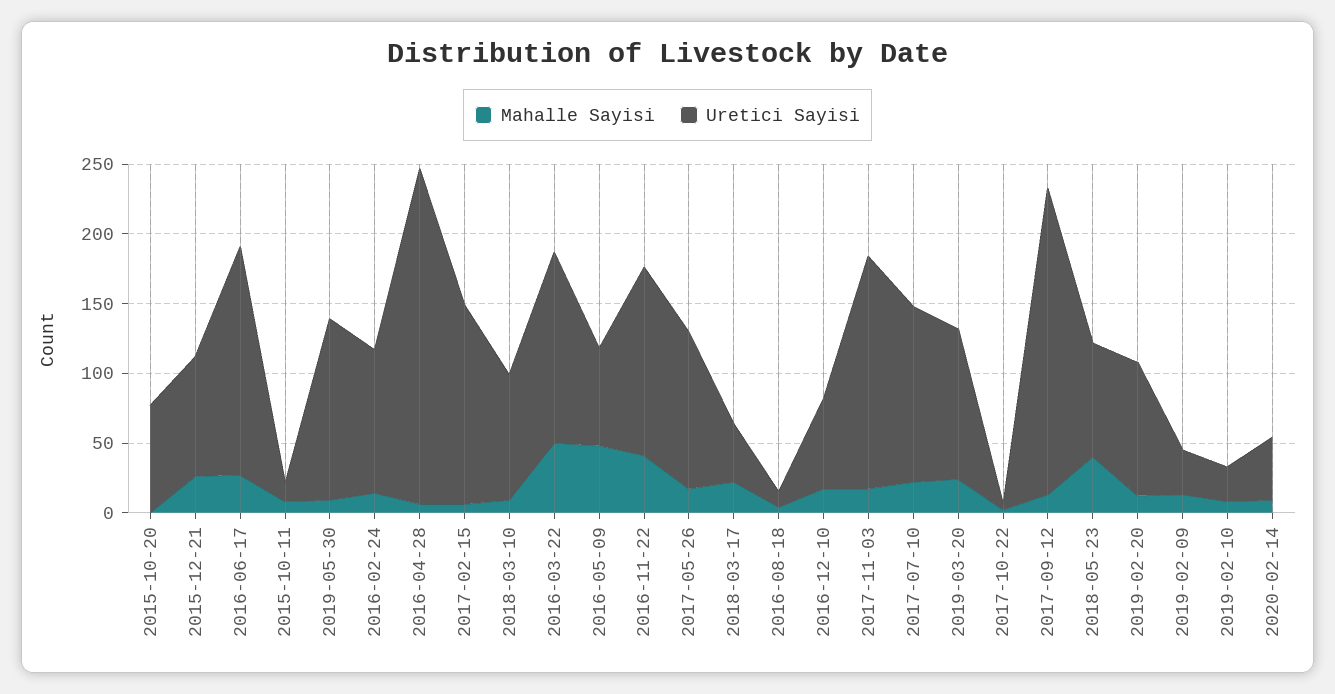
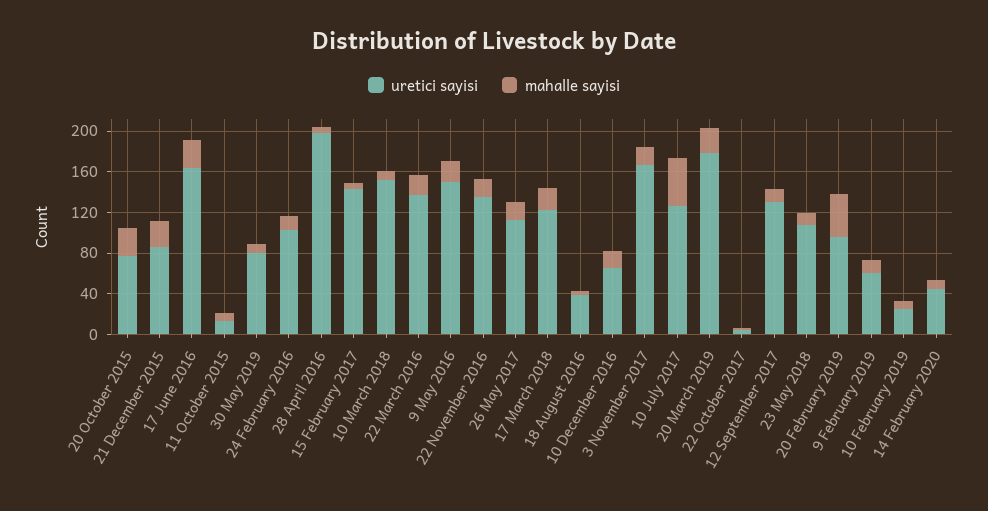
Mahalle Sayisi, 2015-10-20: 0 -> 30
Uretici Sayisi, 2019-05-30: 130 -> 80
Uretici Sayisi, 2016-04-28: 240 -> 200
Uretici Sayisi, 2018-03-10: 90 -> 150
Mahalle Sayisi, 2016-03-22: 50 -> 20
Mahalle Sayisi, 2016-05-09: 50 -> 20
Uretici Sayisi, 2016-05-09: 70 -> 150
Mahalle Sayisi, 2016-11-22: 40 -> 20
Uretici Sayisi, 2018-03-17: 40 -> 120
Uretici Sayisi, 2016-08-18: 10 -> 40
Mahalle Sayisi, 2017-07-10: 20 -> 50
Uretici Sayisi, 2019-03-20: 110 -> 180
Uretici Sayisi, 2017-09-12: 220 -> 130
Mahalle Sayisi, 2018-05-23: 40 -> 10
Uretici Sayisi, 2018-05-23: 80 -> 110
Mahalle Sayisi, 2019-02-20: 10 -> 40
Uretici Sayisi, 2019-02-09: 30 -> 60

